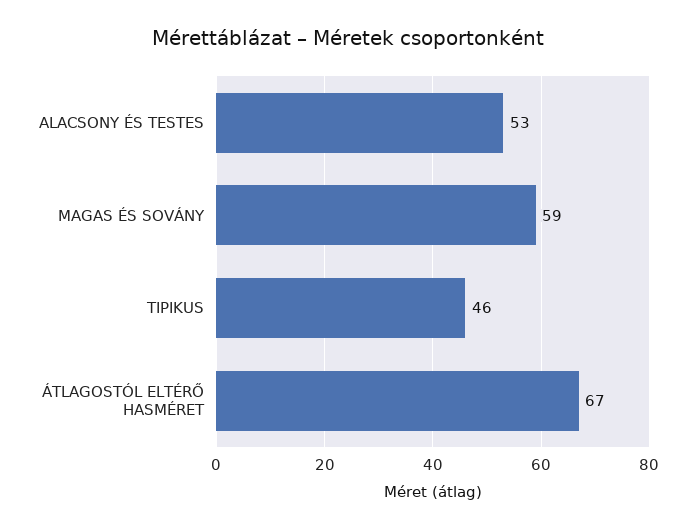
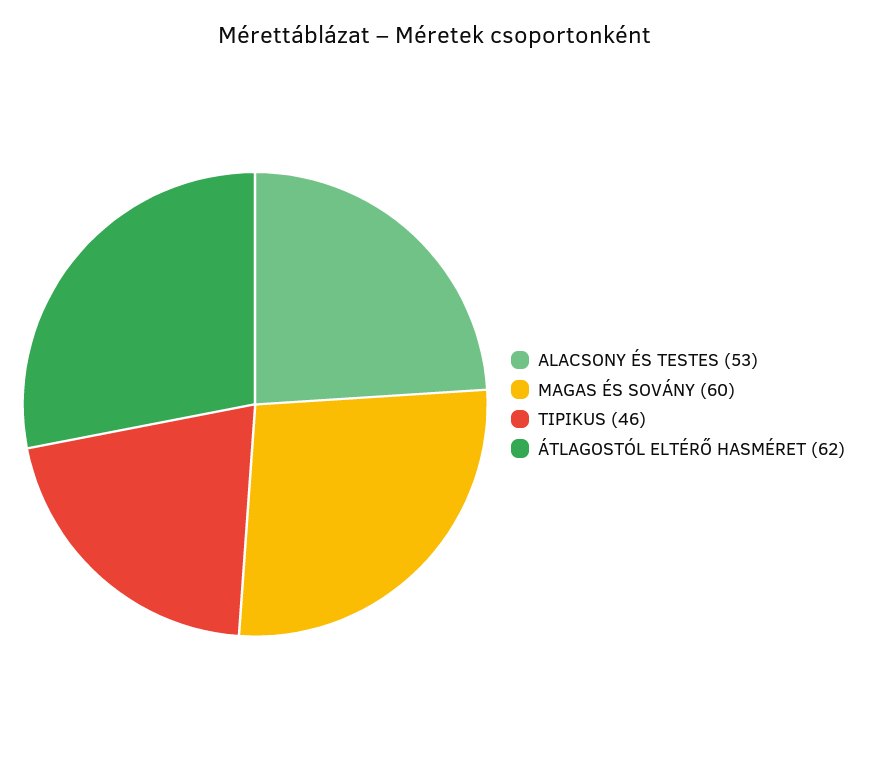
MAGAS ÉS SOVÁNY: 59 -> 60
ÁTLAGOSTÓL ELTÉRŐ HASMÉRET: 67 -> 62

